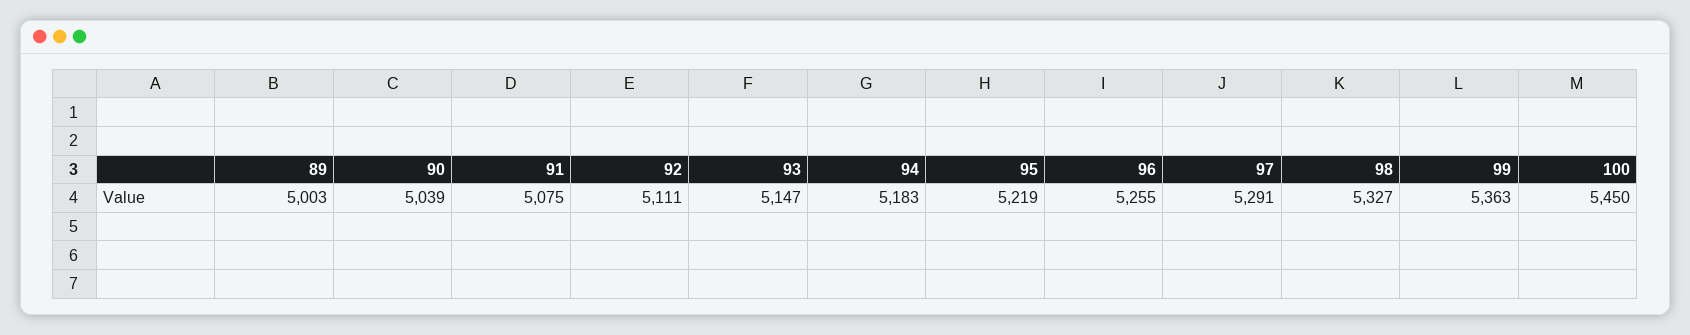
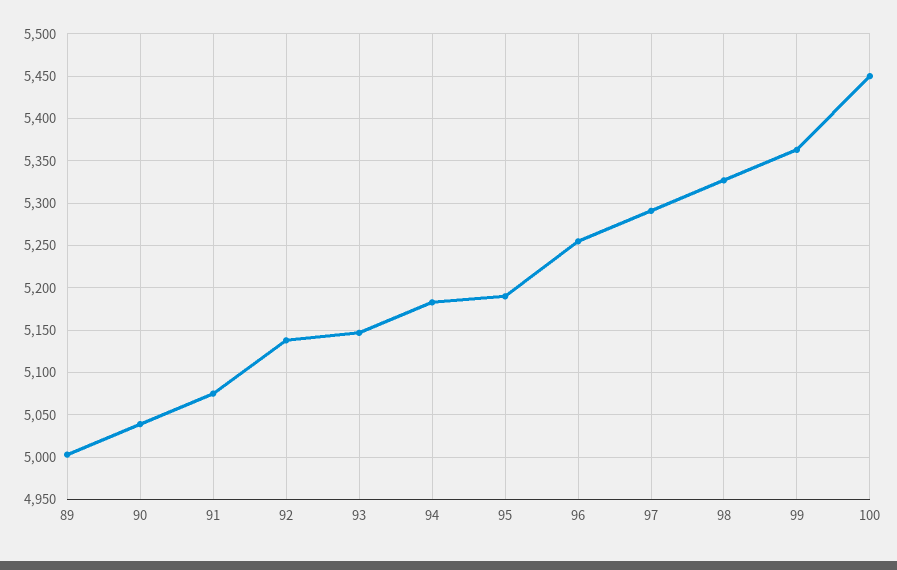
92: 5111 -> 5140
95: 5219 -> 5190

